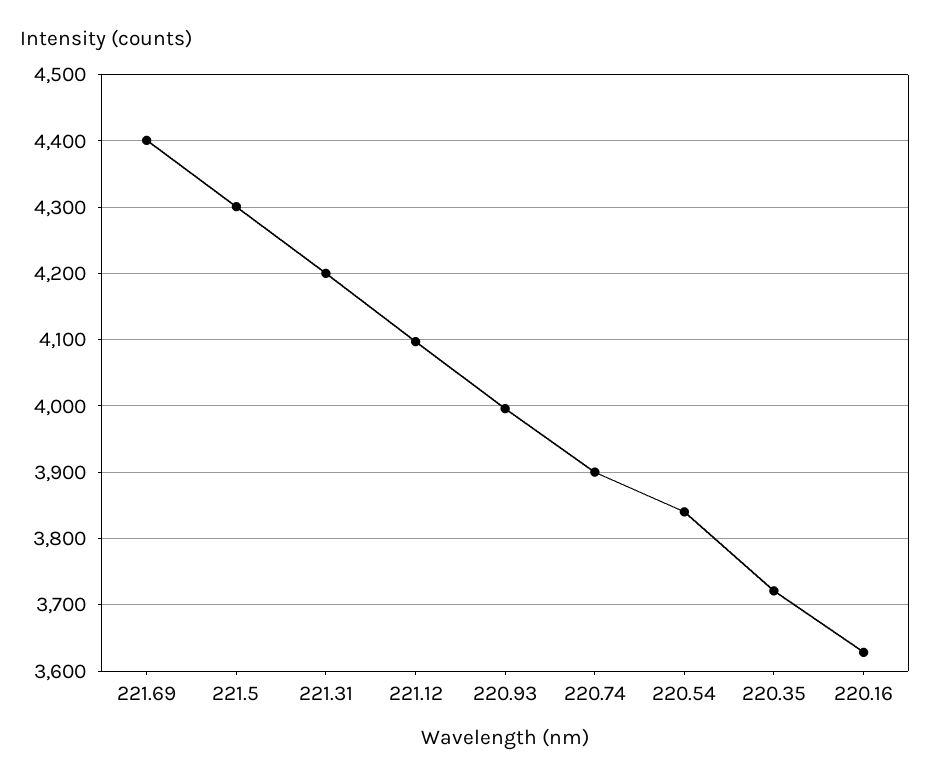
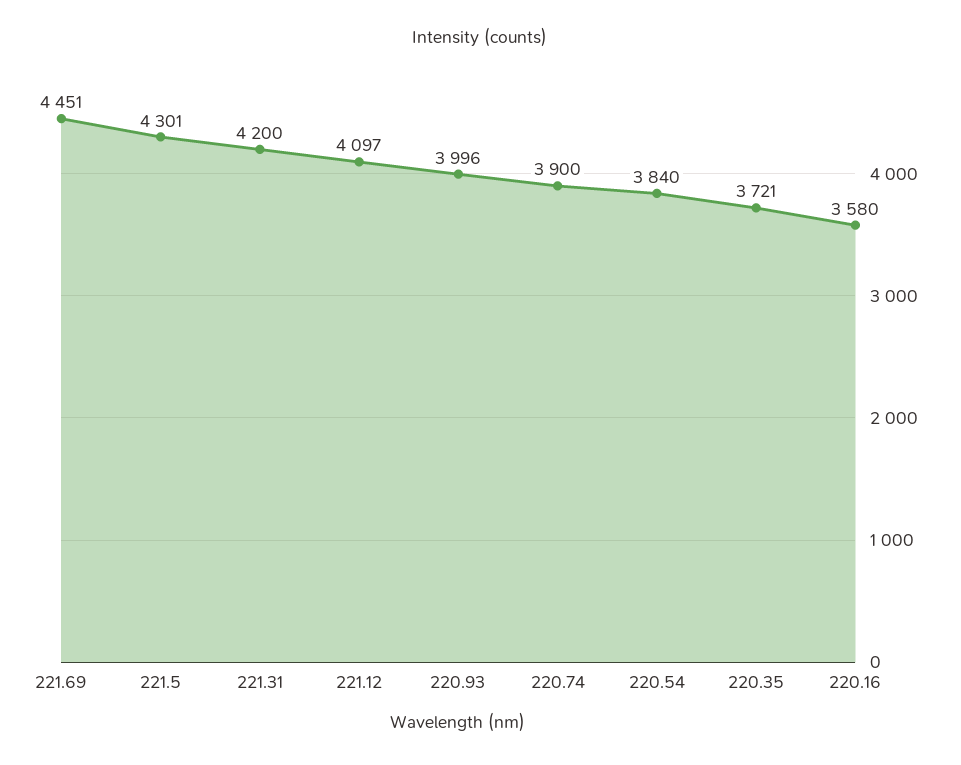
221.69: 4400 -> 4451
220.16: 3630 -> 3580

